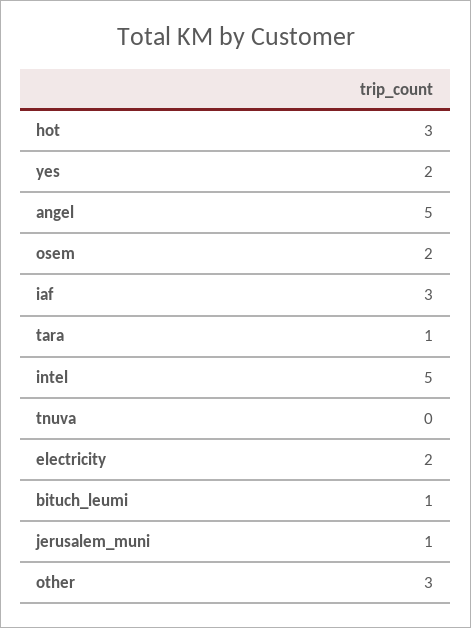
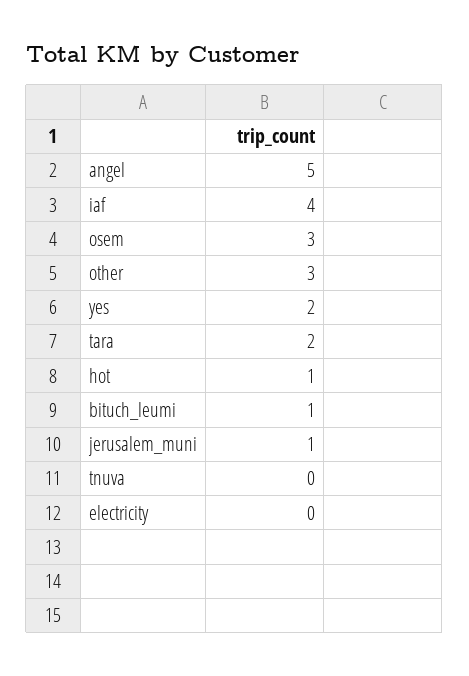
hot: 3 -> 1
osem: 2 -> 3
iaf: 3 -> 4
tara: 1 -> 2
intel: 5 -> none
electricity: 2 -> 0

